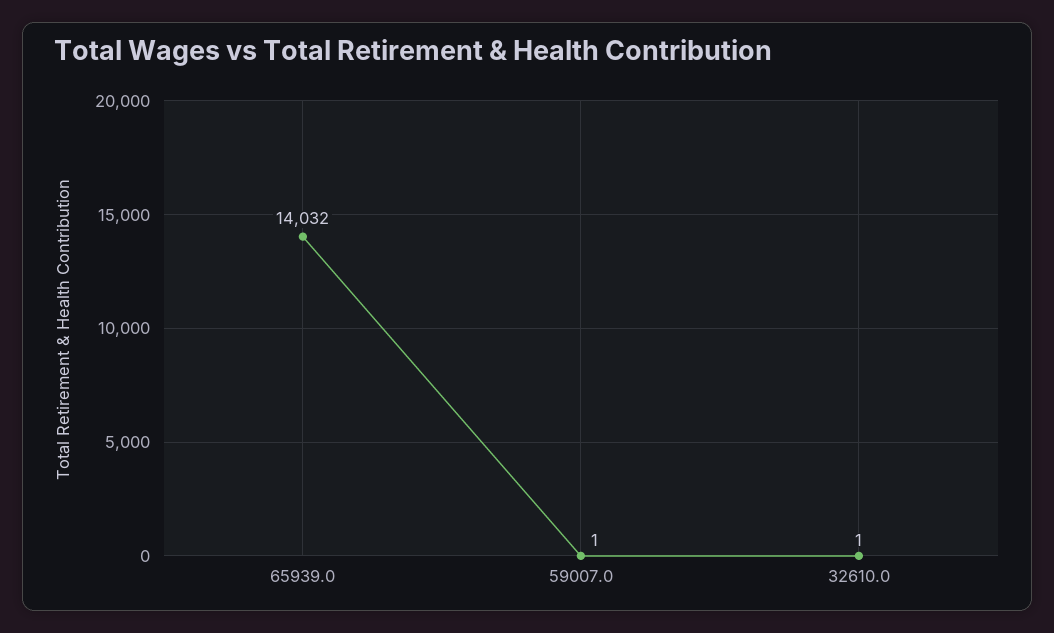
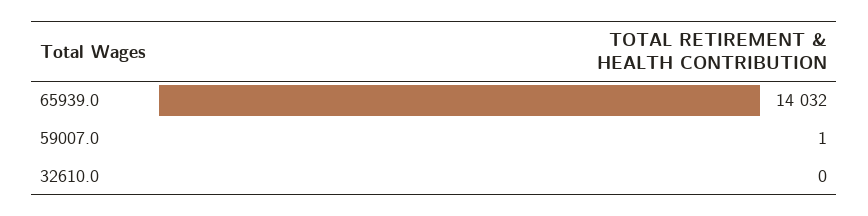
32610.0: 1 -> 0

